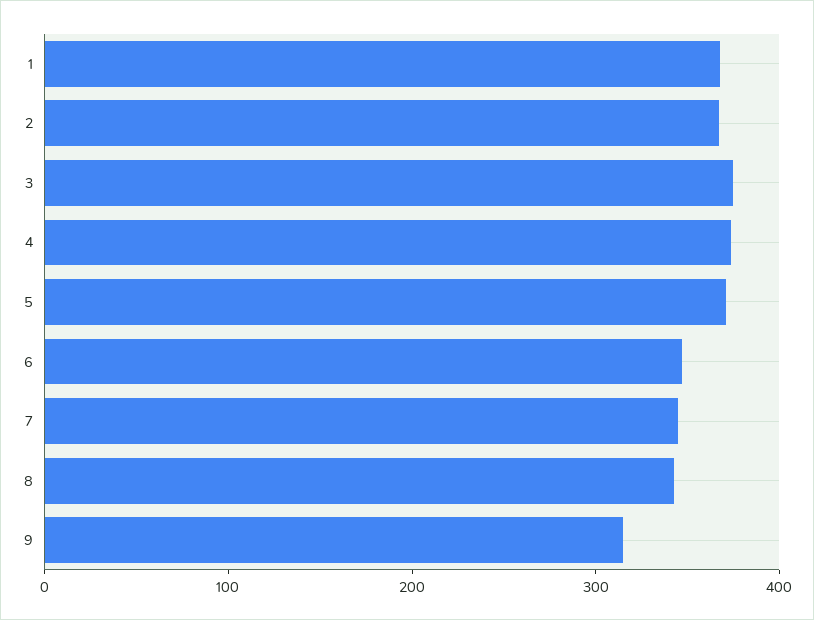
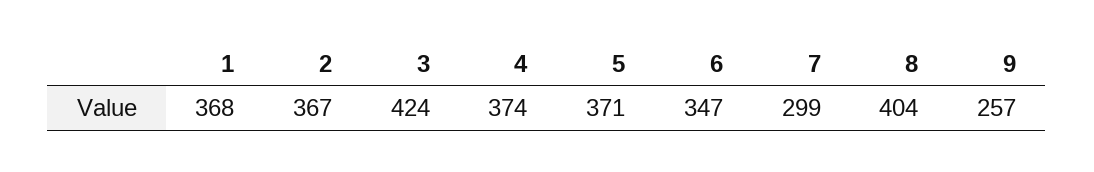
3: 380 -> 424
7: 340 -> 299
8: 340 -> 404
9: 320 -> 257

